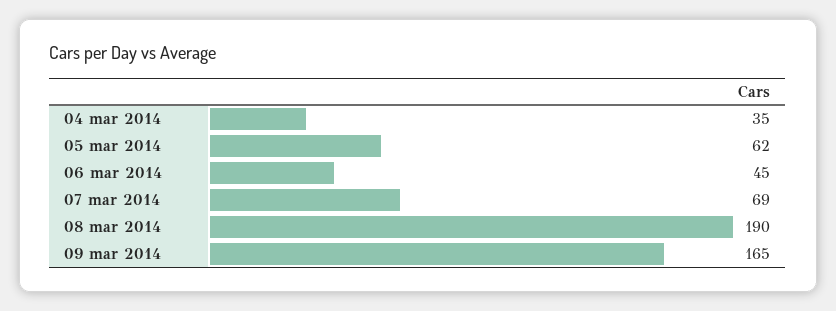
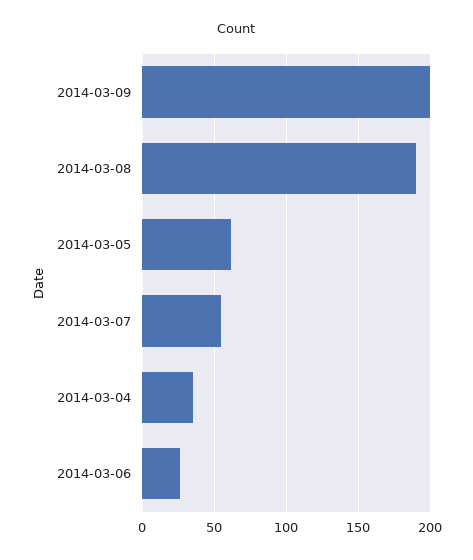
06 mar 2014: 45 -> 25
07 mar 2014: 69 -> 55
09 mar 2014: 165 -> 200

